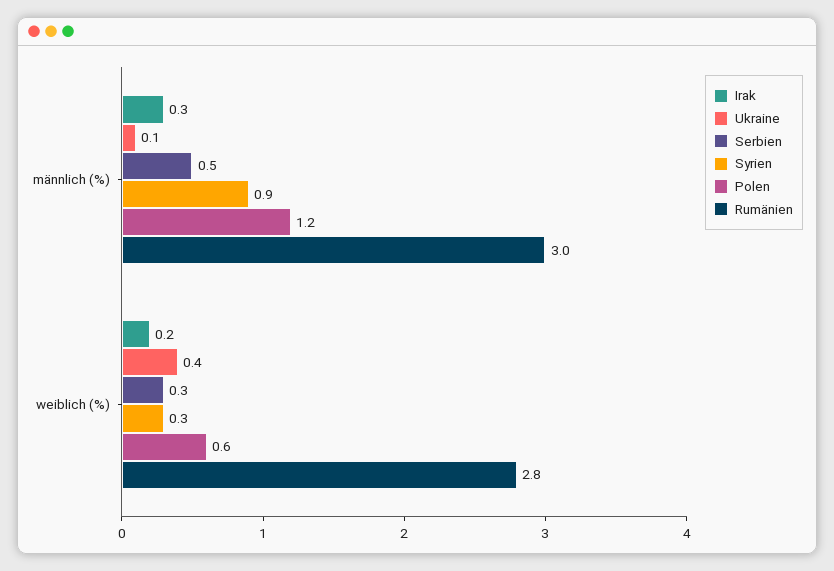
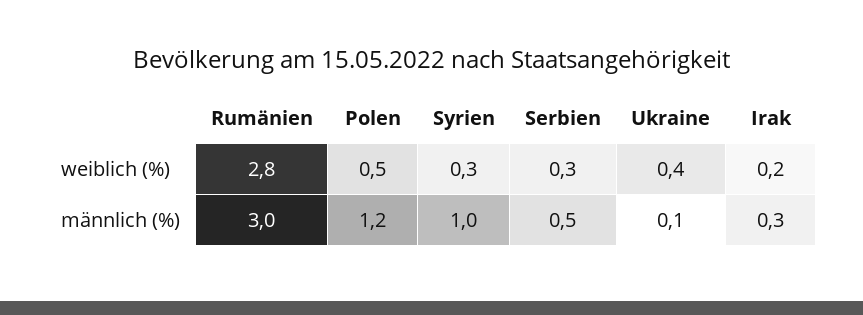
Syrien, männlich (%): 0.9 -> 1
Polen, weiblich (%): 0.6 -> 0.5

